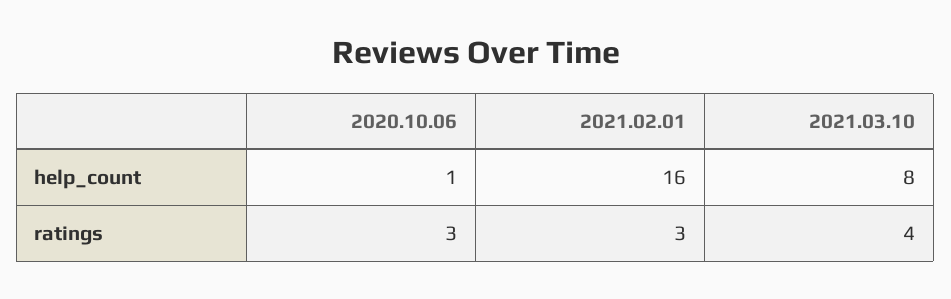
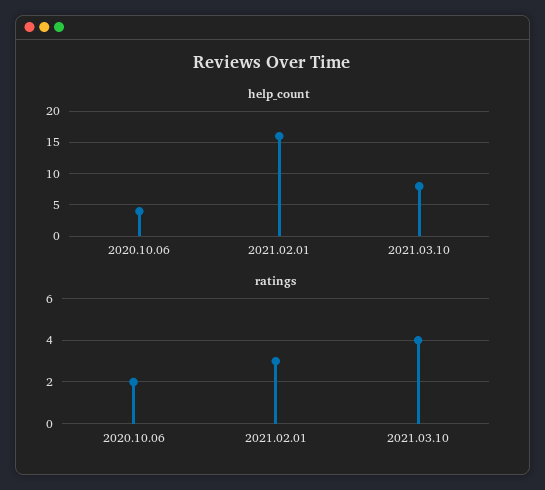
help_count, 2020.10.06: 1 -> 4
ratings, 2020.10.06: 3 -> 2

